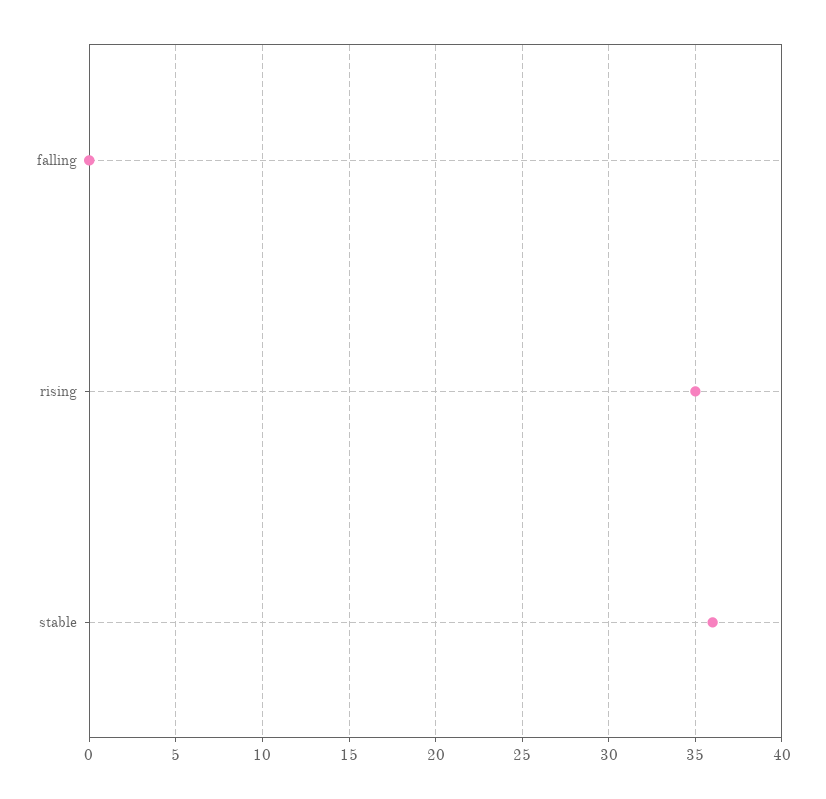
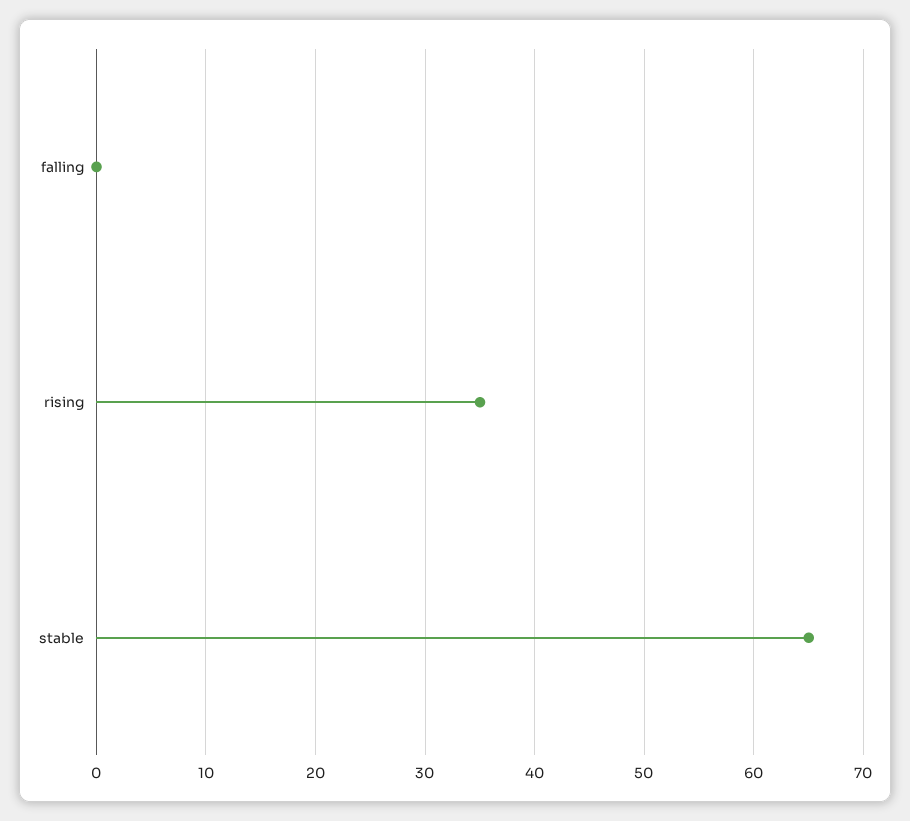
stable: 36 -> 65

